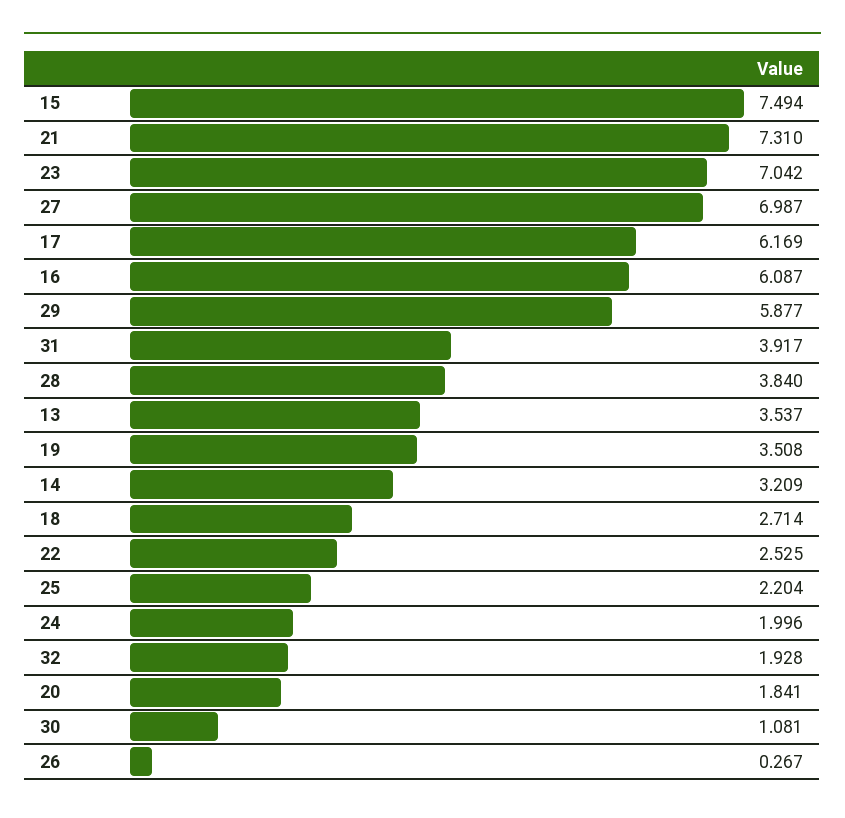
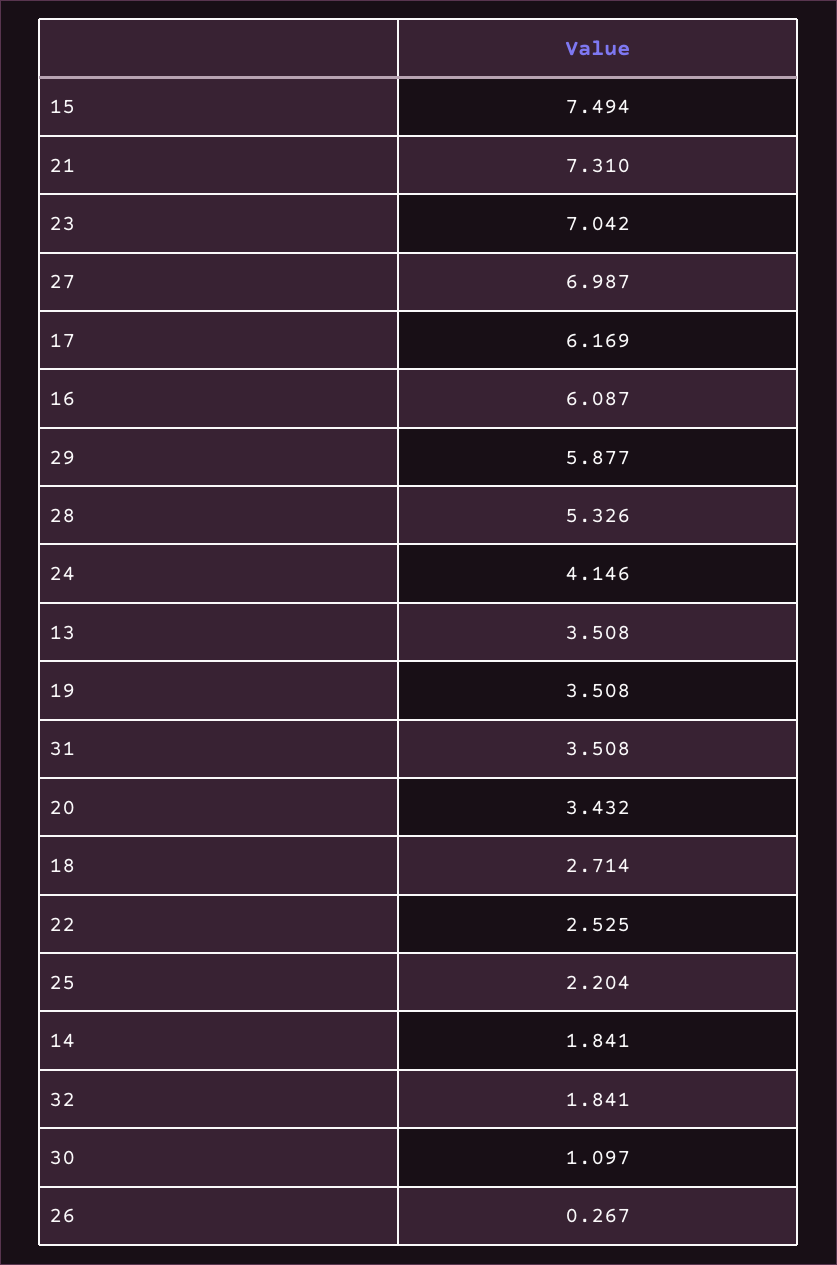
31: 3.917 -> 3.508
28: 3.84 -> 5.326
13: 3.537 -> 3.508
14: 3.209 -> 1.841
24: 1.996 -> 4.146
32: 1.928 -> 1.841
20: 1.841 -> 3.432
30: 1.081 -> 1.097

